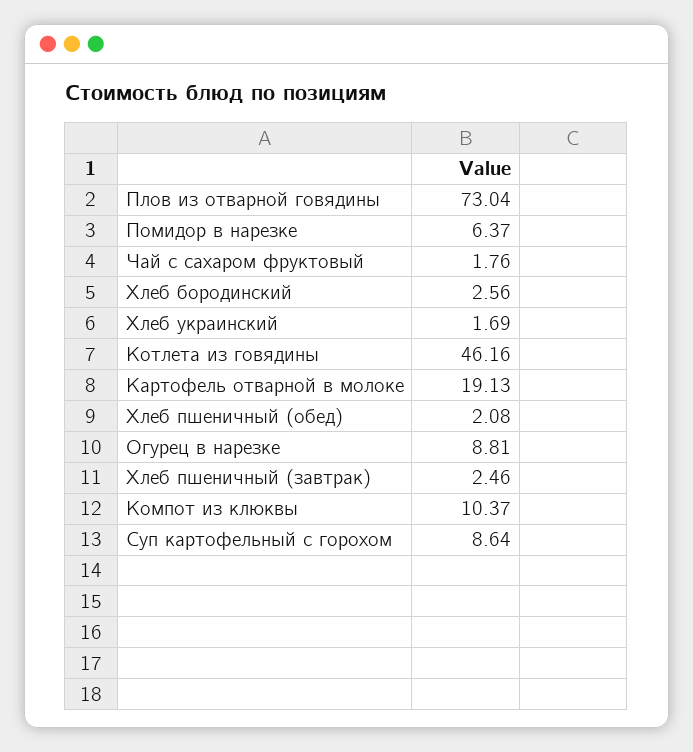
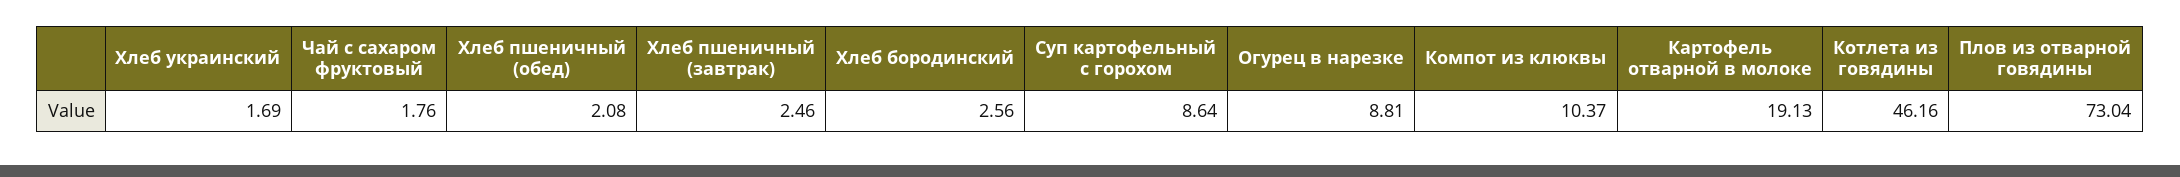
Помидор в нарезке: 6.37 -> none

